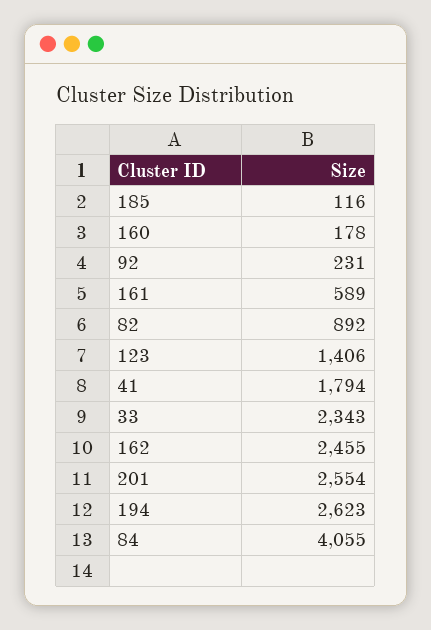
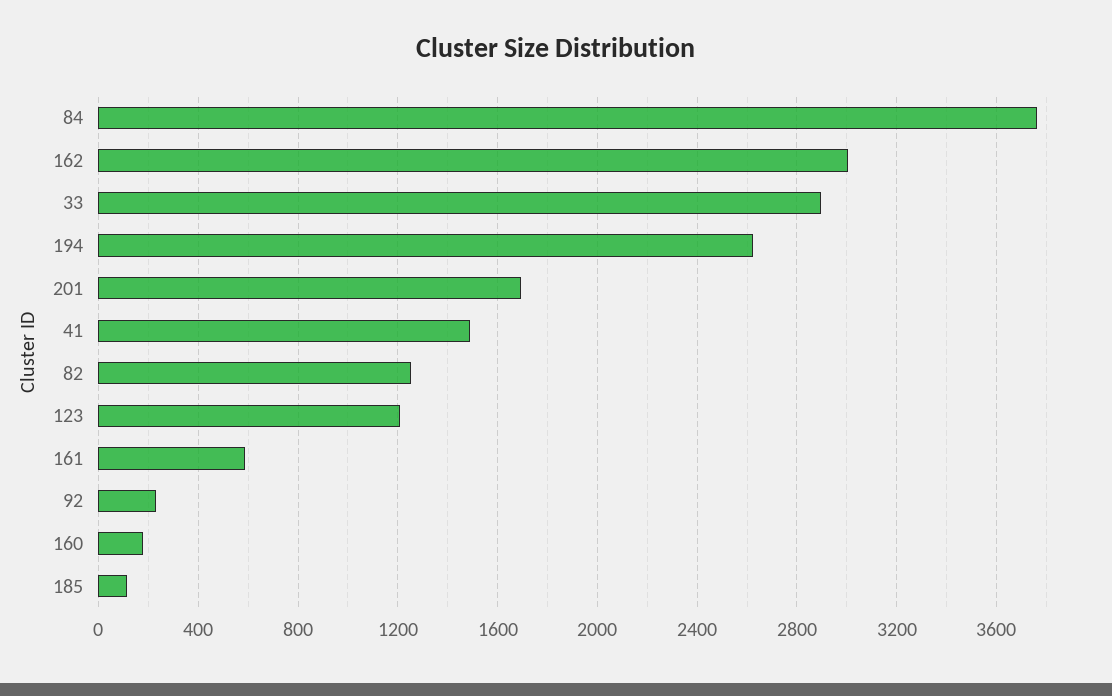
82: 892 -> 1250
123: 1406 -> 1200
41: 1794 -> 1500
33: 2343 -> 2900
162: 2455 -> 3000
201: 2554 -> 1700
84: 4055 -> 3750

